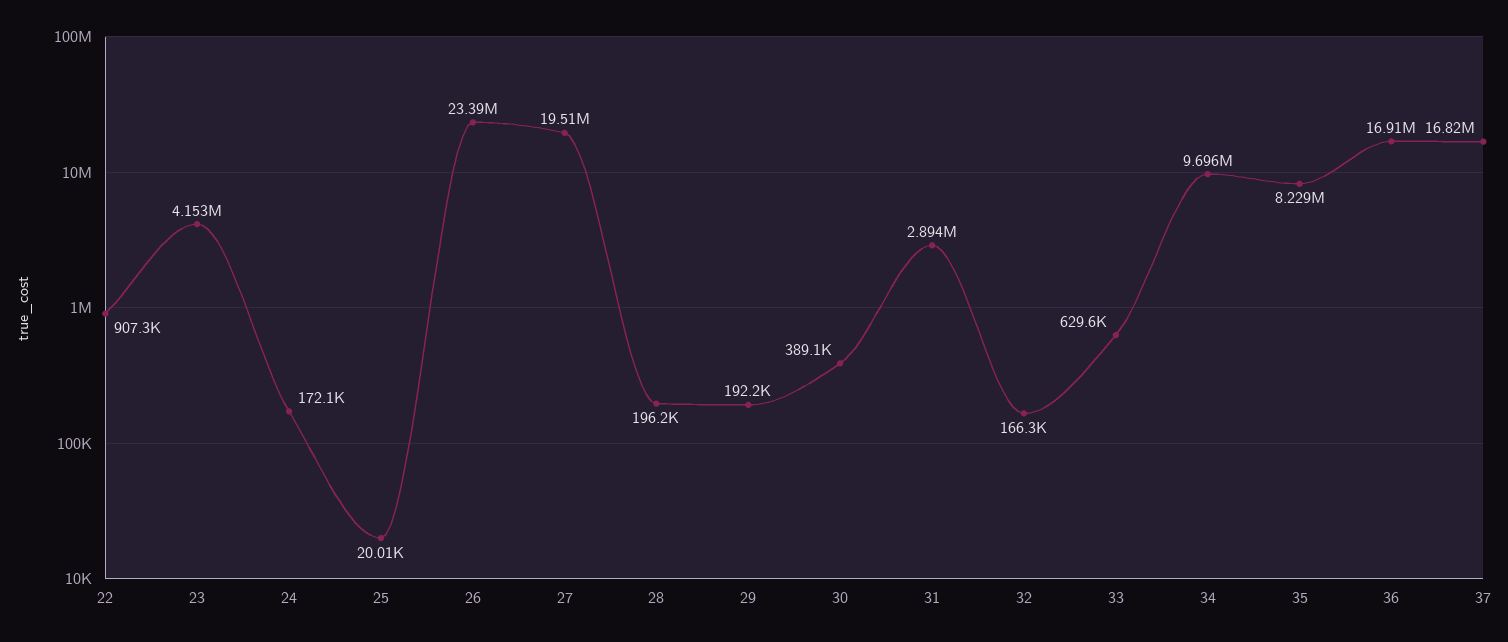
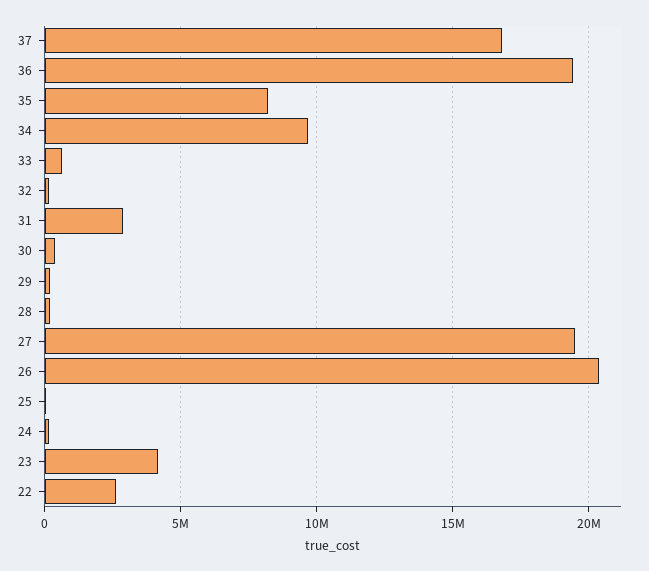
22: 907300 -> 2500000
26: 23390000 -> 20500000
36: 16910000 -> 19500000

